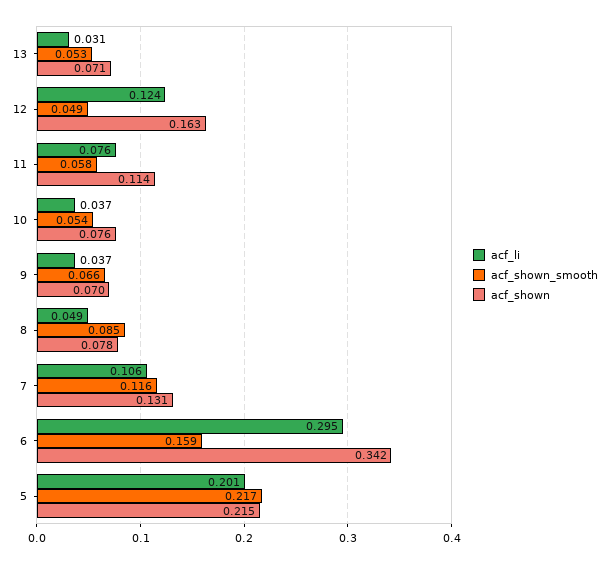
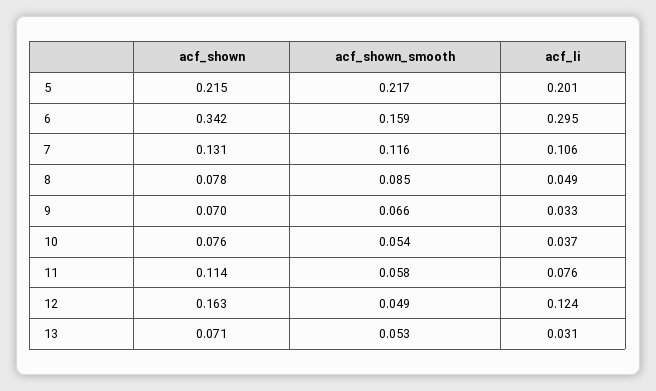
acf_li, 9: 0.037 -> 0.033

